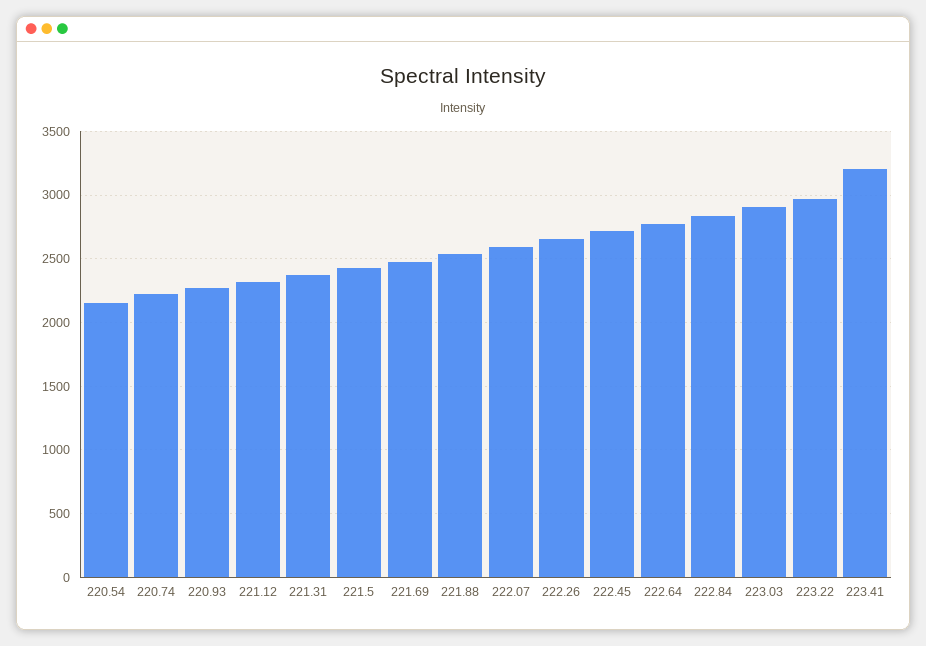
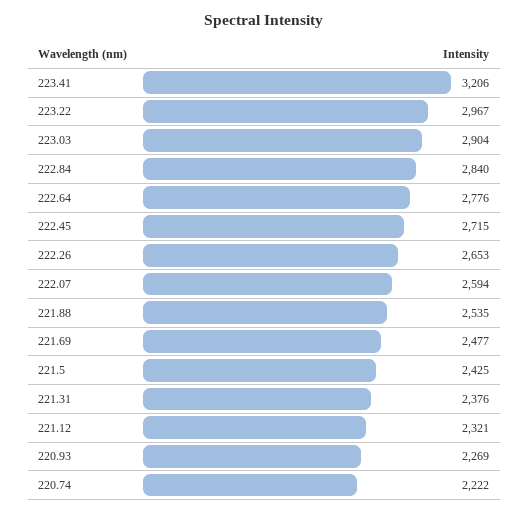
220.54: 2150 -> none

